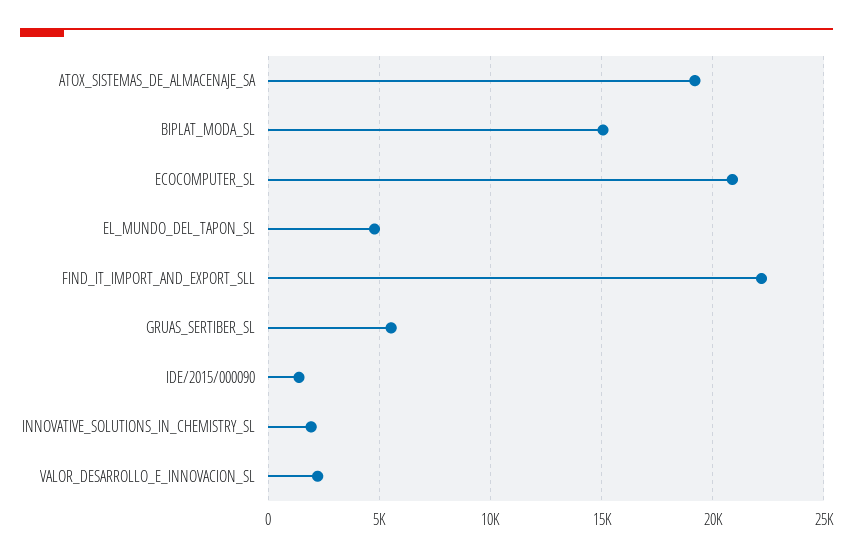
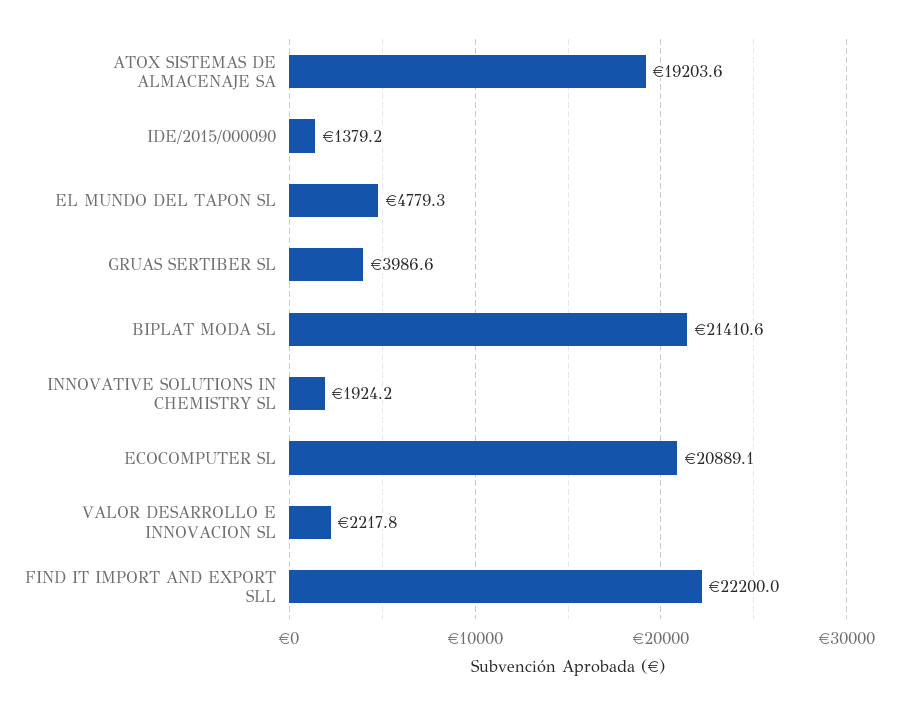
BIPLAT_MODA_SL: 15000 -> 21410.6
GRUAS_SERTIBER_SL: 5500 -> 3986.6

